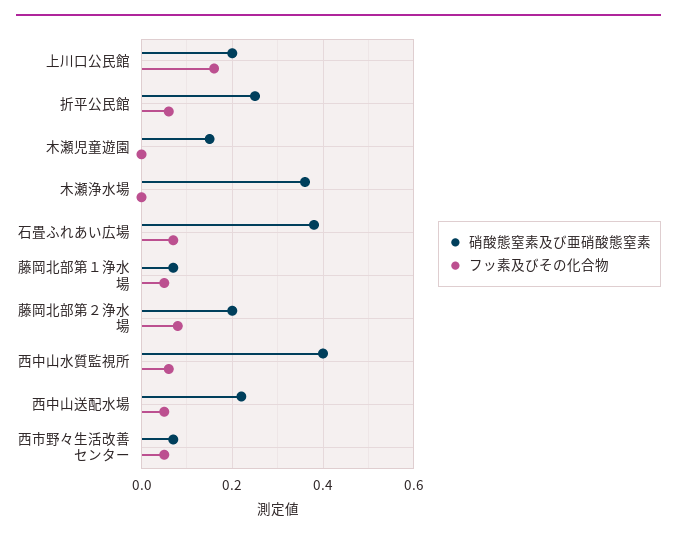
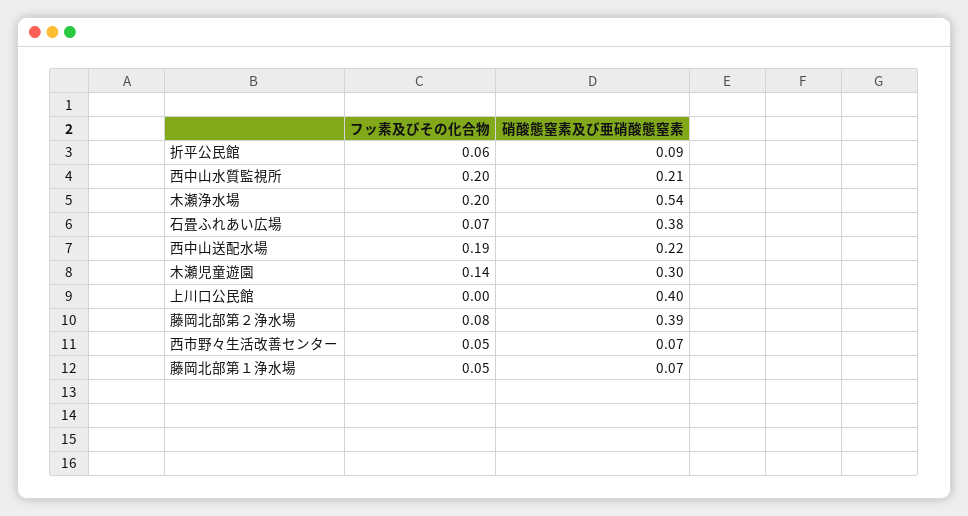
硝酸態窒素及び亜硝酸態窒素, 上川口公民館: 0.2 -> 0.4
フッ素及びその化合物, 上川口公民館: 0.15 -> 0
硝酸態窒素及び亜硝酸態窒素, 折平公民館: 0.25 -> 0.09
硝酸態窒素及び亜硝酸態窒素, 木瀬児童遊園: 0.15 -> 0.3
フッ素及びその化合物, 木瀬児童遊園: 0 -> 0.14
硝酸態窒素及び亜硝酸態窒素, 木瀬浄水場: 0.35 -> 0.54
フッ素及びその化合物, 木瀬浄水場: 0 -> 0.2
硝酸態窒素及び亜硝酸態窒素, 藤岡北部第２浄水場: 0.2 -> 0.39
硝酸態窒素及び亜硝酸態窒素, 西中山水質監視所: 0.4 -> 0.21
フッ素及びその化合物, 西中山水質監視所: 0.05 -> 0.2
フッ素及びその化合物, 西中山送配水場: 0.05 -> 0.19

